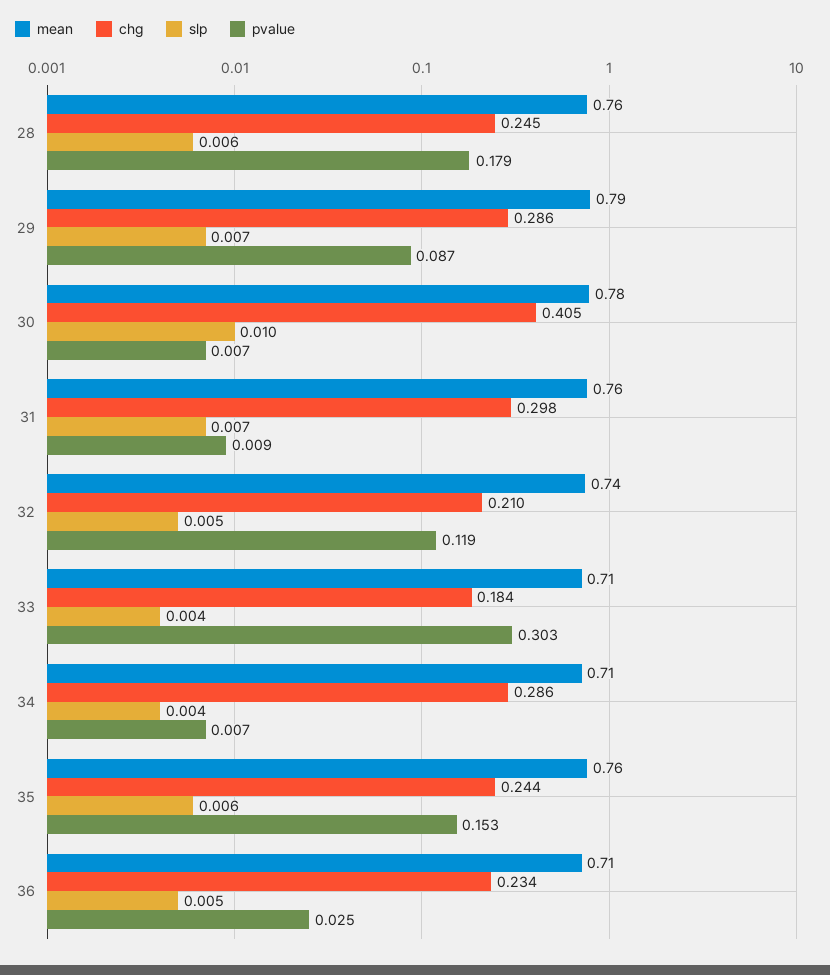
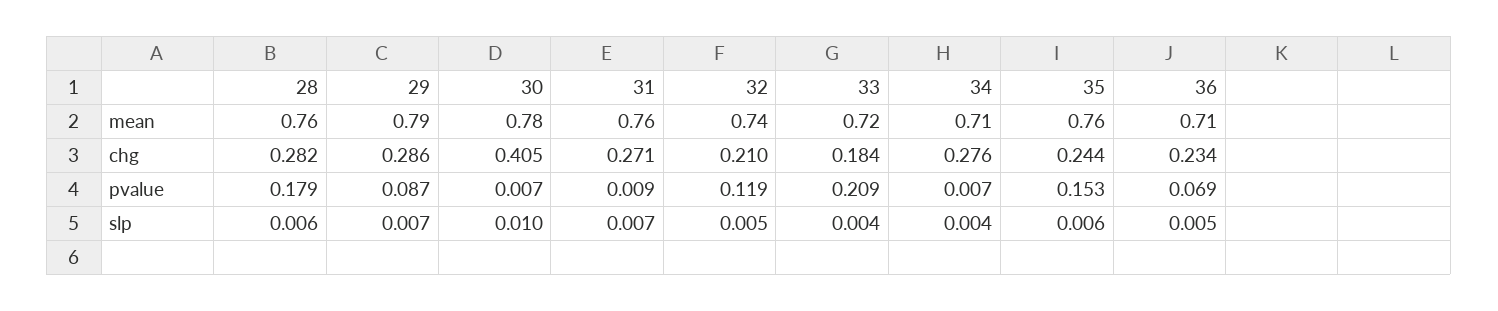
chg, 28: 0.245 -> 0.282
chg, 31: 0.298 -> 0.271
mean, 33: 0.71 -> 0.72
pvalue, 33: 0.303 -> 0.209
chg, 34: 0.286 -> 0.276
pvalue, 36: 0.025 -> 0.069

